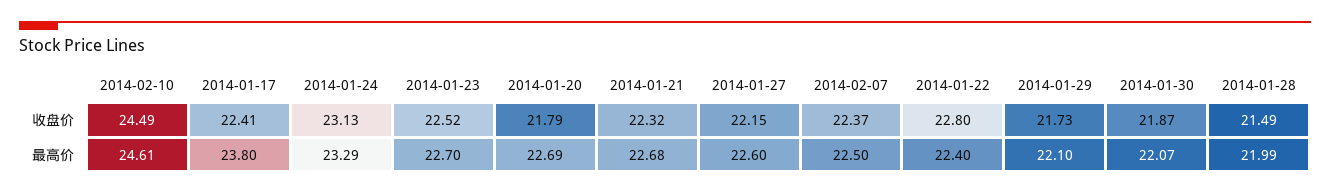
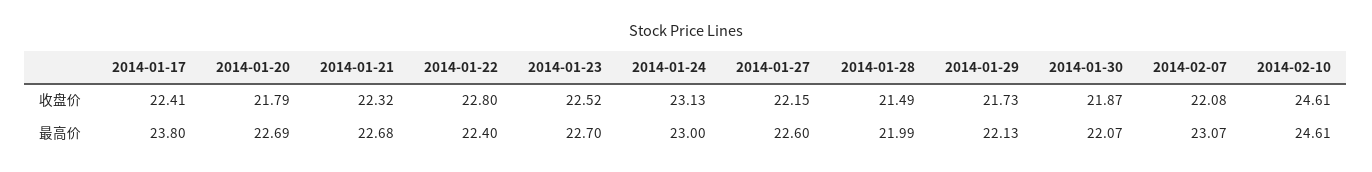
2014-02-10, 收盘价: 24.49 -> 24.61
2014-02-07, 收盘价: 22.37 -> 22.08
2014-01-24, 最高价: 23.29 -> 23
2014-02-07, 最高价: 22.5 -> 23.07
2014-01-29, 最高价: 22.1 -> 22.13

